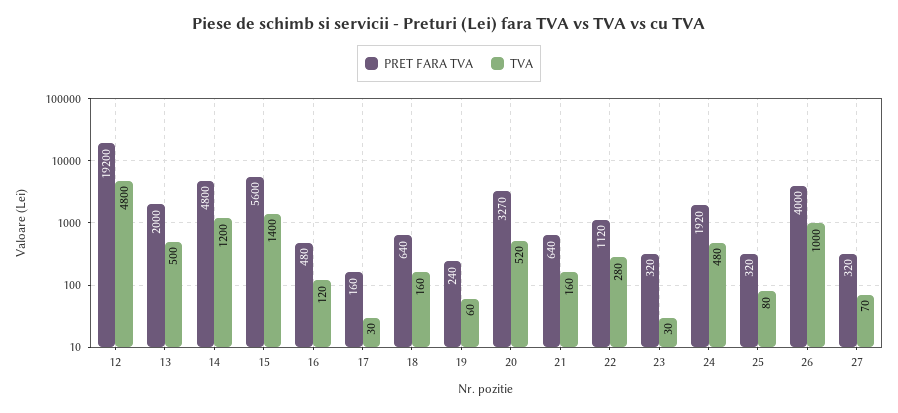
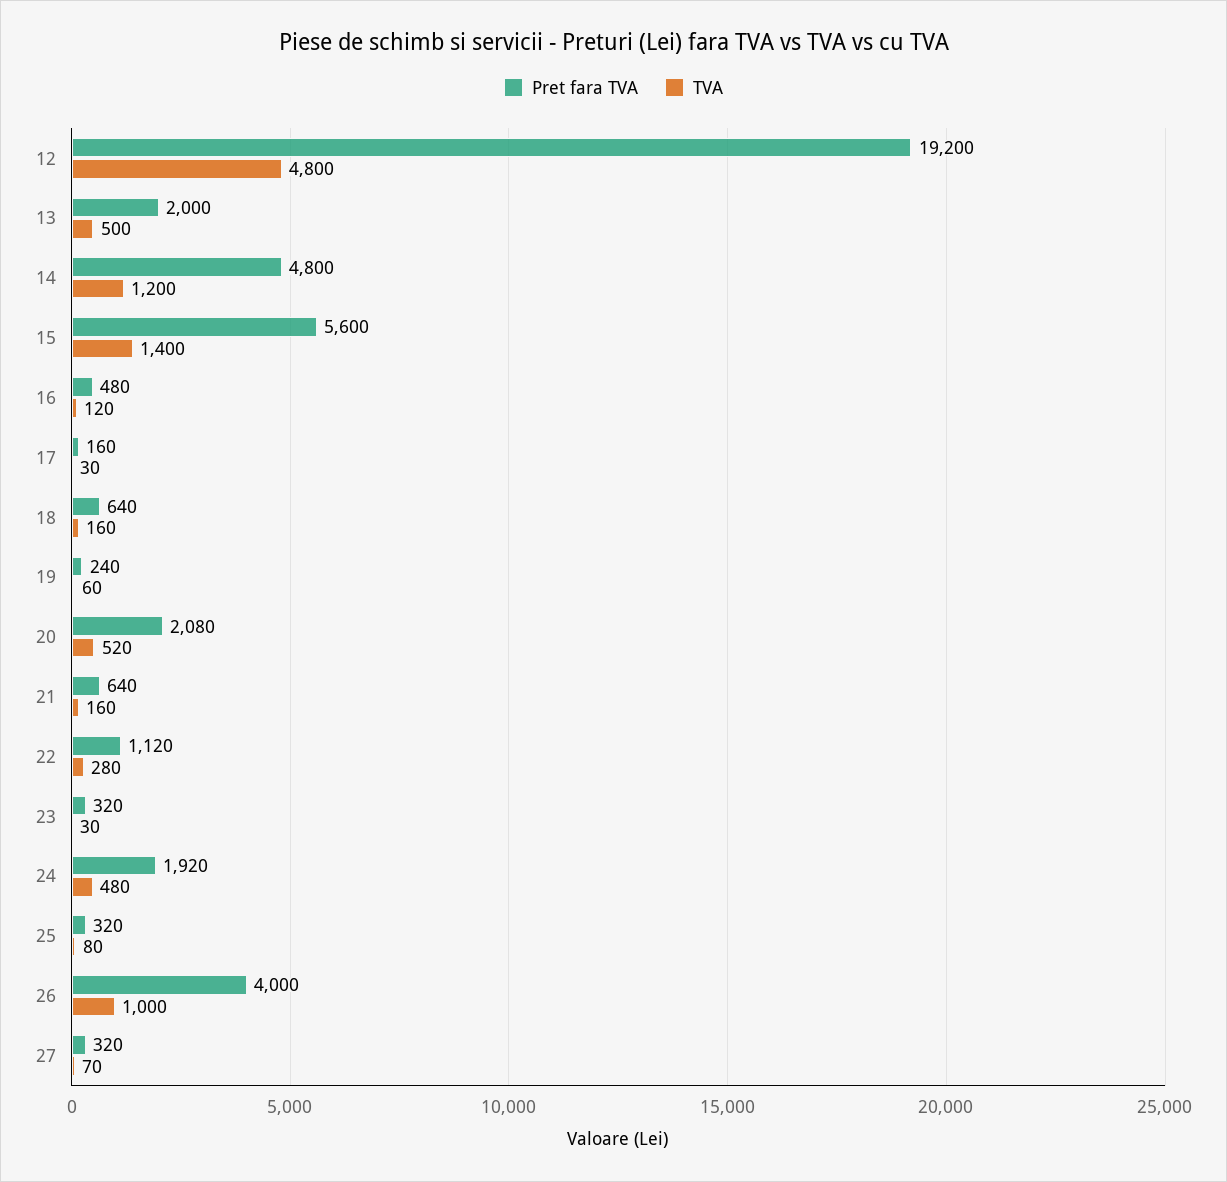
PRET FARA TVA, 20: 3270 -> 2080

